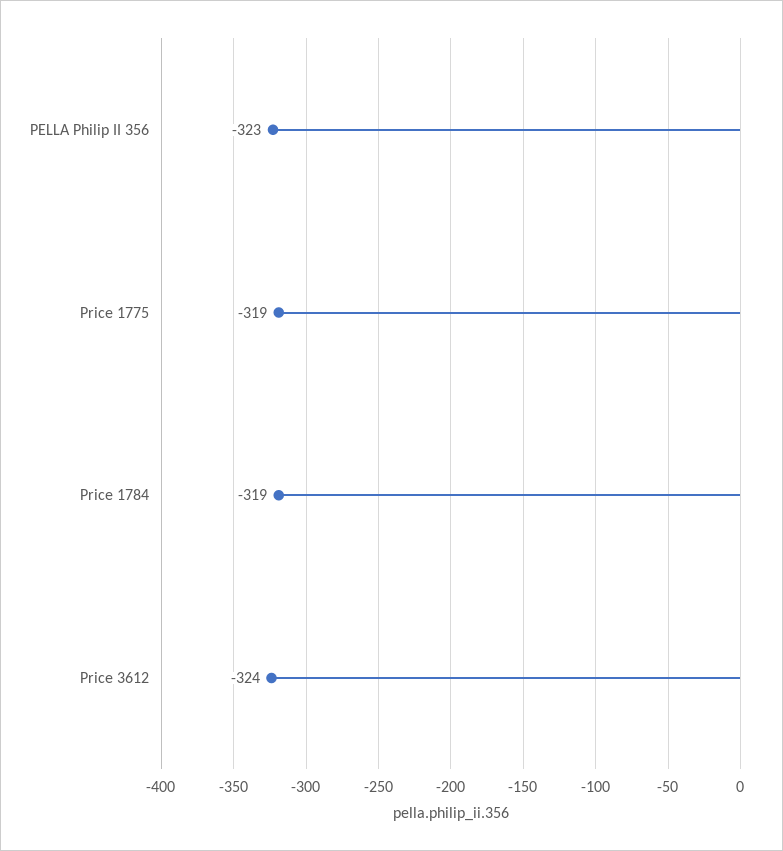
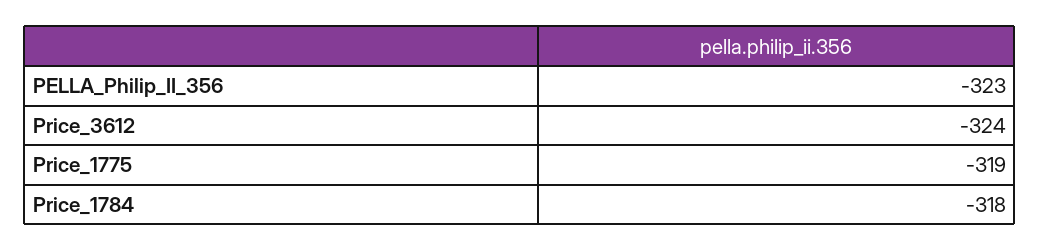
Price 1784: -319 -> -318

